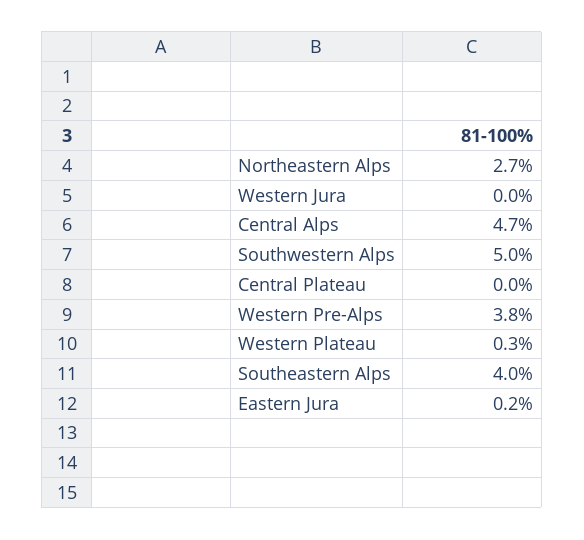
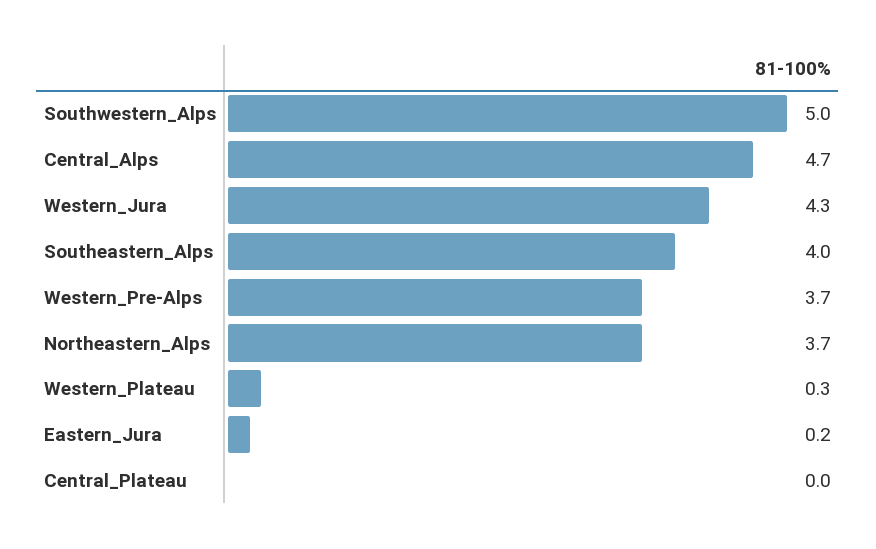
Northeastern Alps: 2.7 -> 3.7
Western Jura: 0 -> 4.3
Western Pre-Alps: 3.8 -> 3.7

